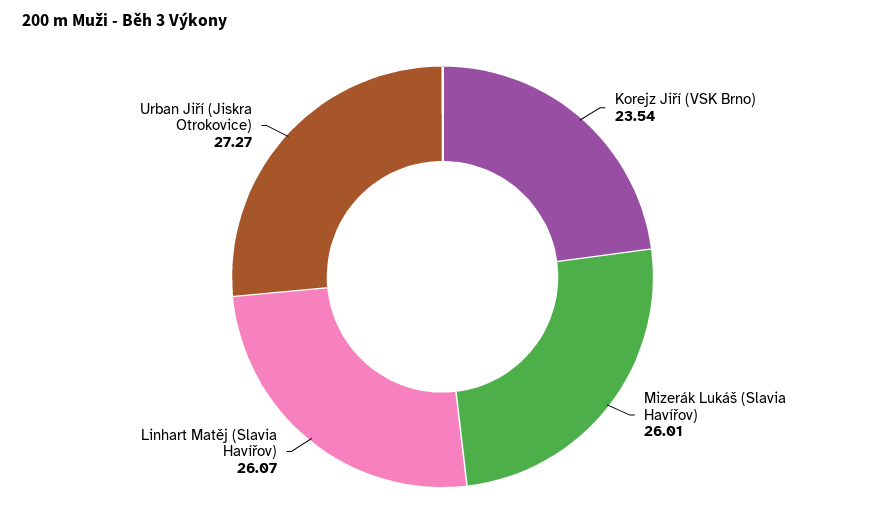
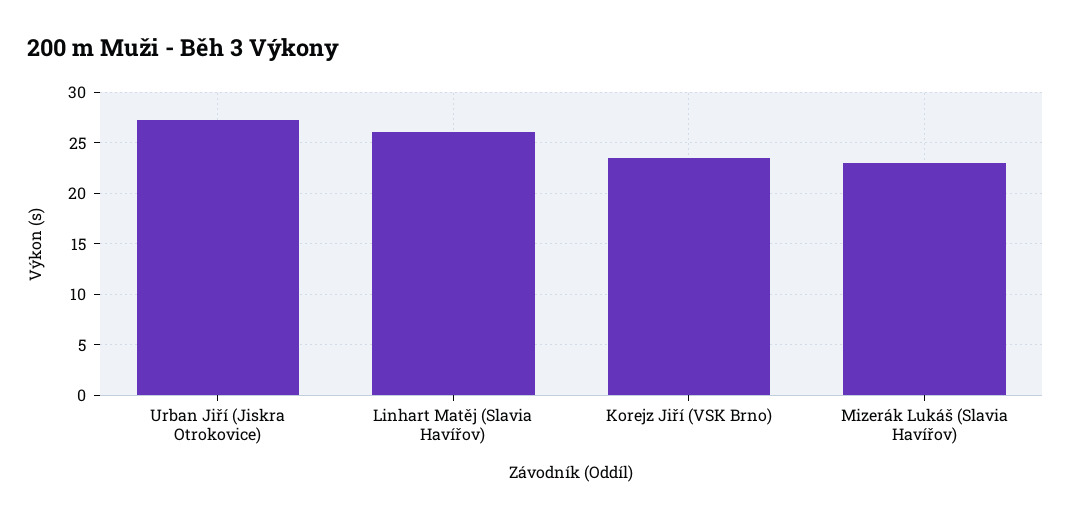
Mizerák Lukáš (Slavia Havířov): 26.01 -> 23

